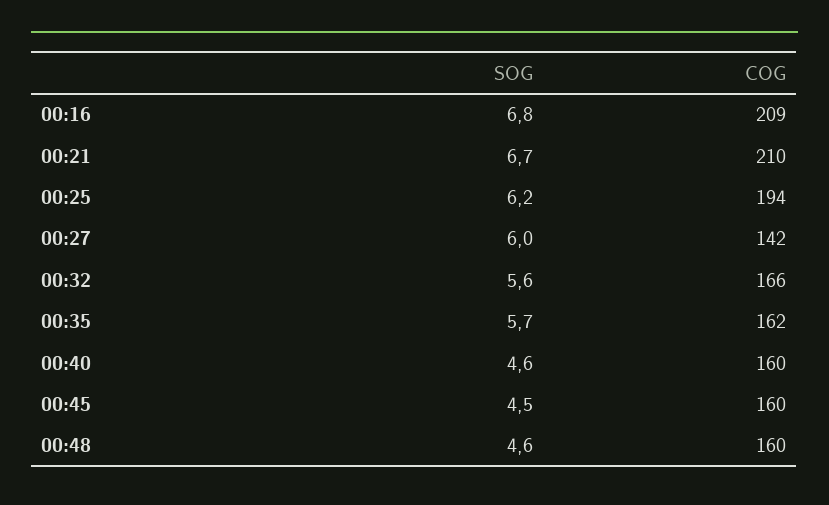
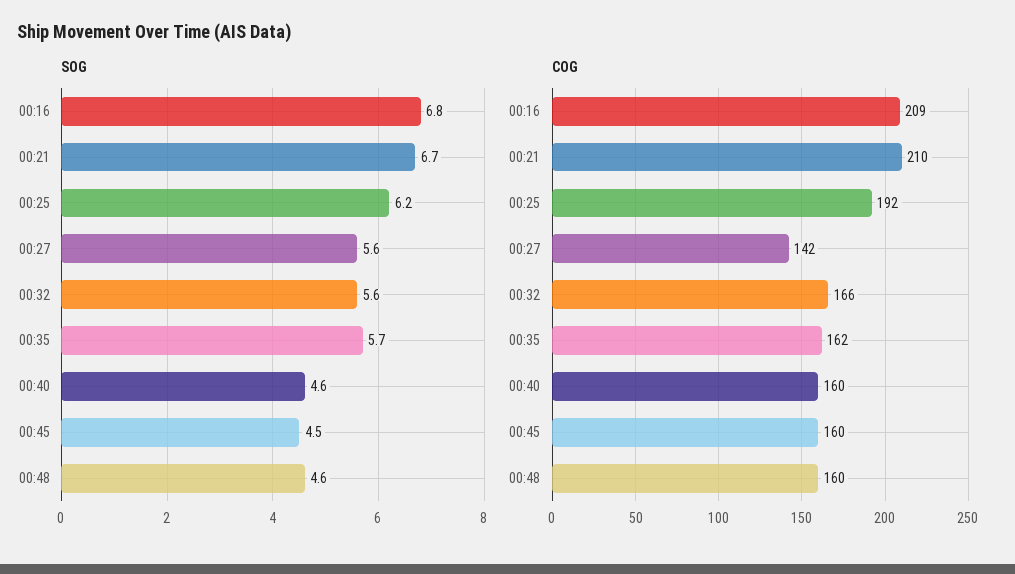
COG, 00:25: 194 -> 192
SOG, 00:27: 6 -> 5.6

